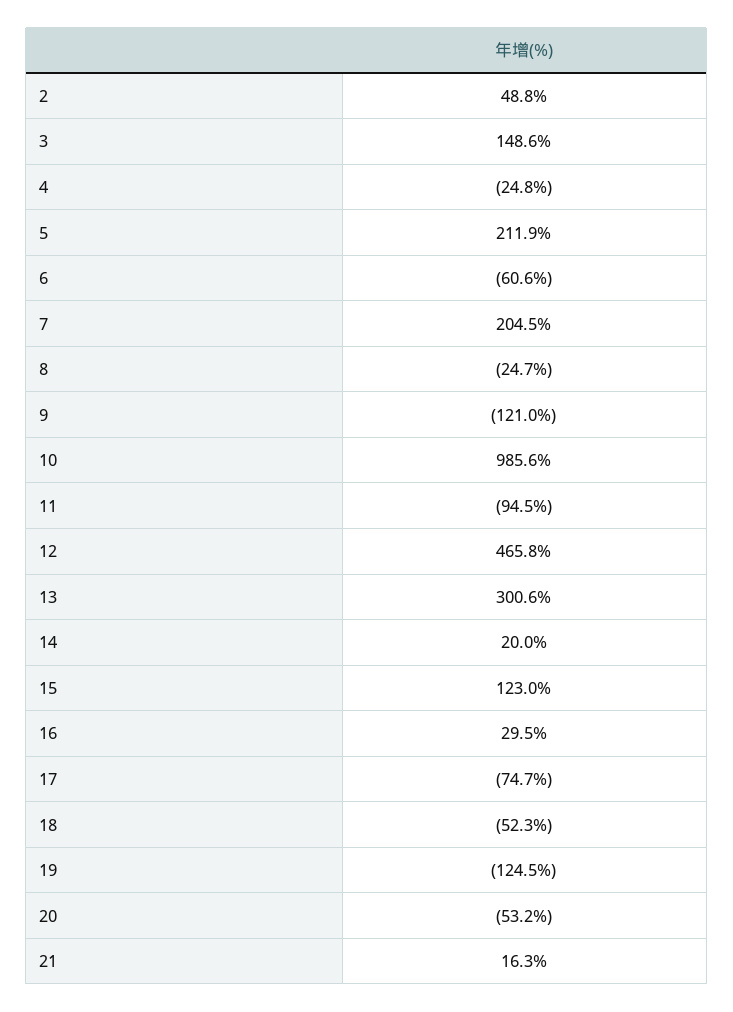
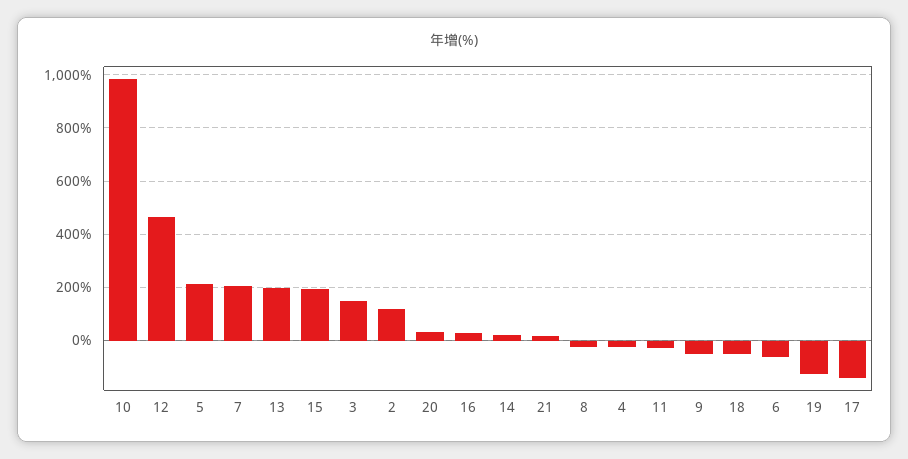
2: 48.8 -> 125
9: -121 -> -50
11: -94.5 -> -25
13: 300.6 -> 200
15: 123 -> 200
17: -74.7 -> -150
20: -53.2 -> 25

